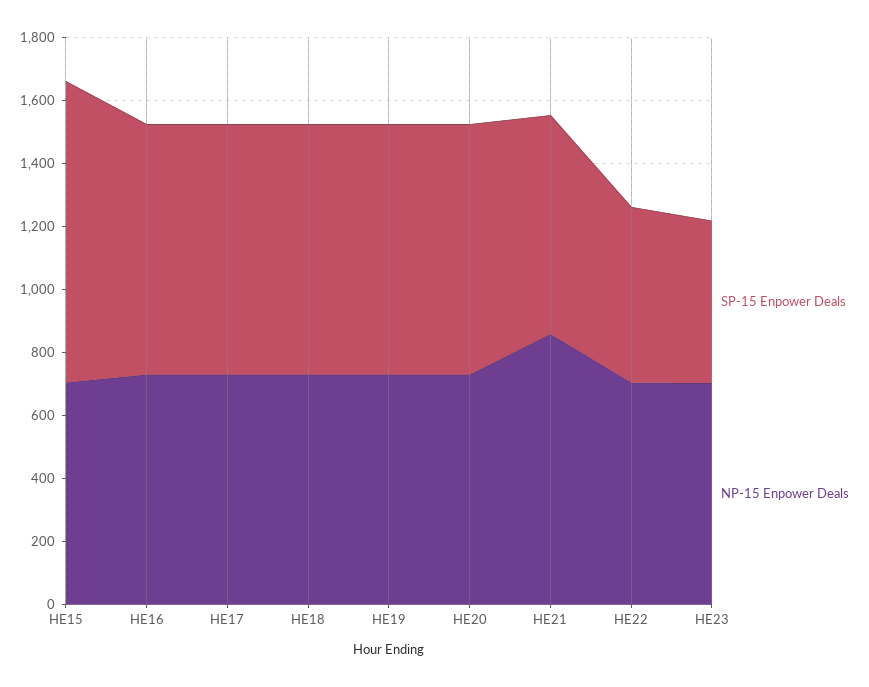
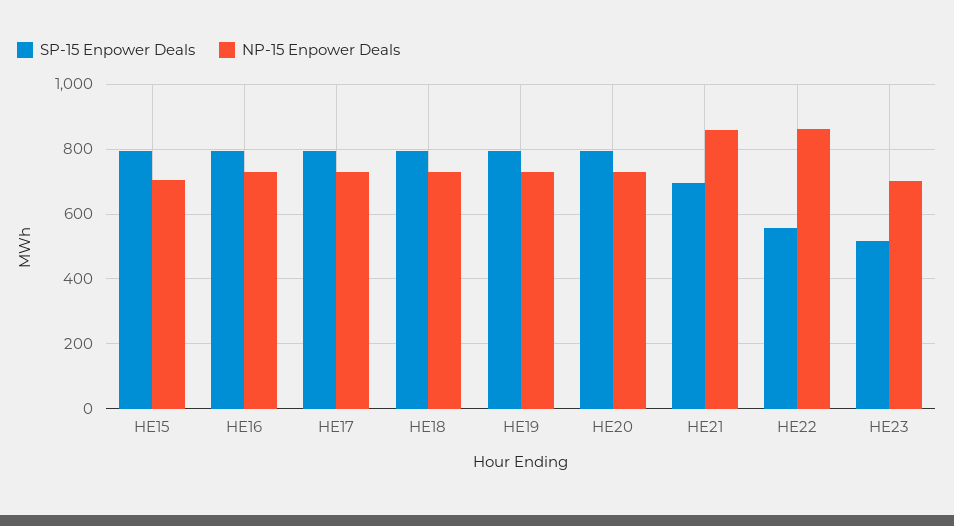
SP-15 Enpower Deals, HE15: 950 -> 800
NP-15 Enpower Deals, HE22: 700 -> 860

